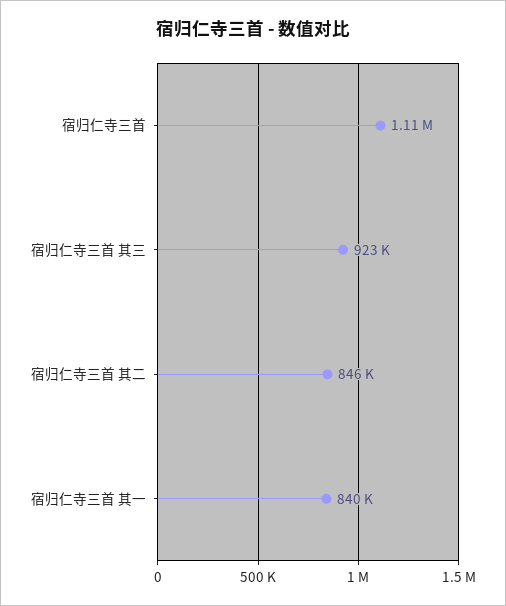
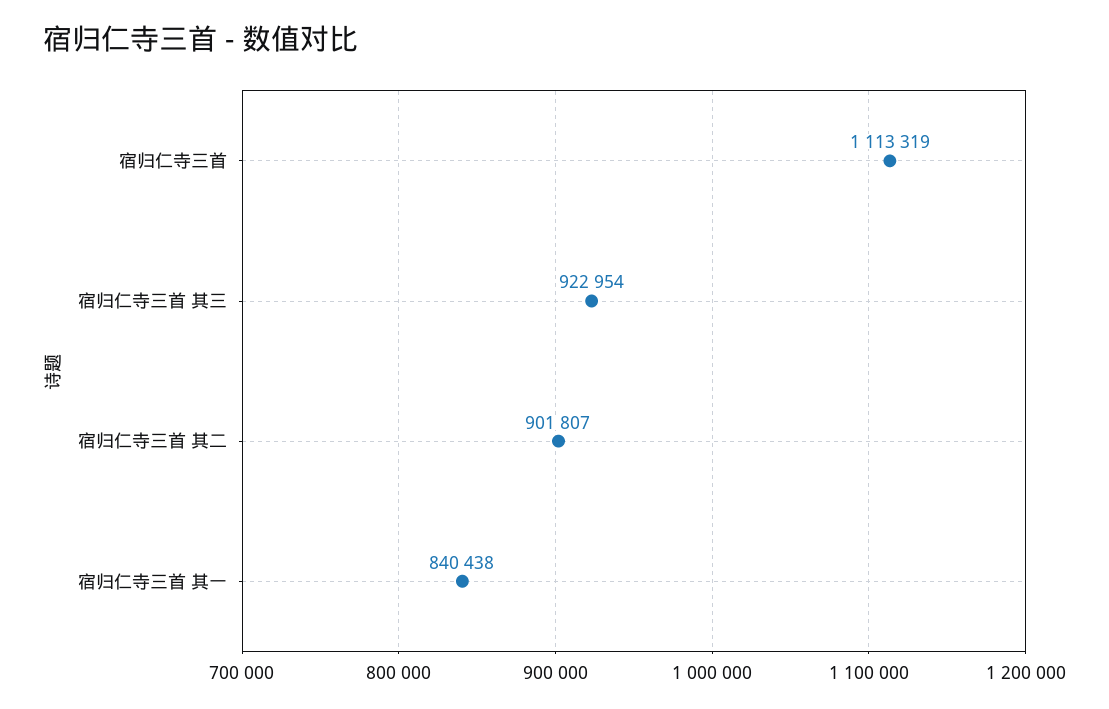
宿归仁寺三首 其二: 846000 -> 901807

